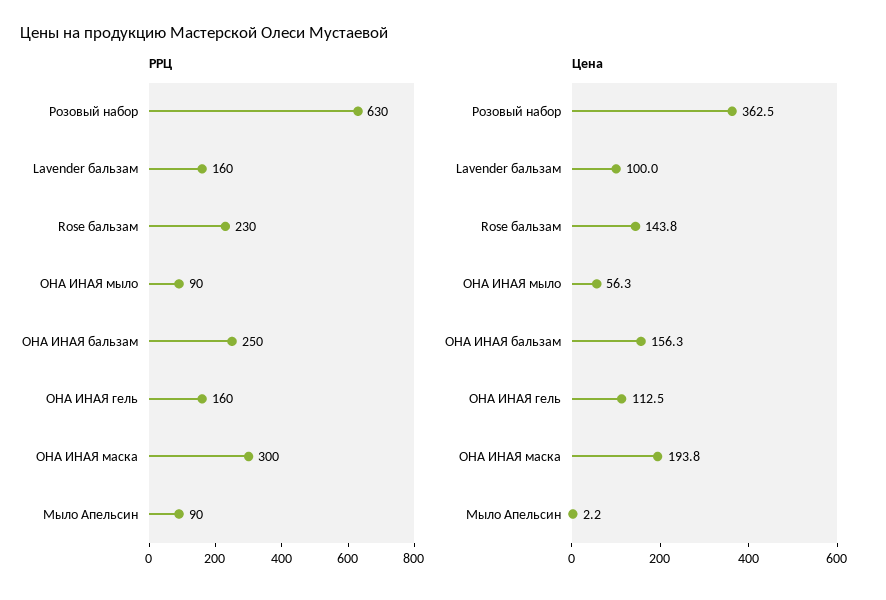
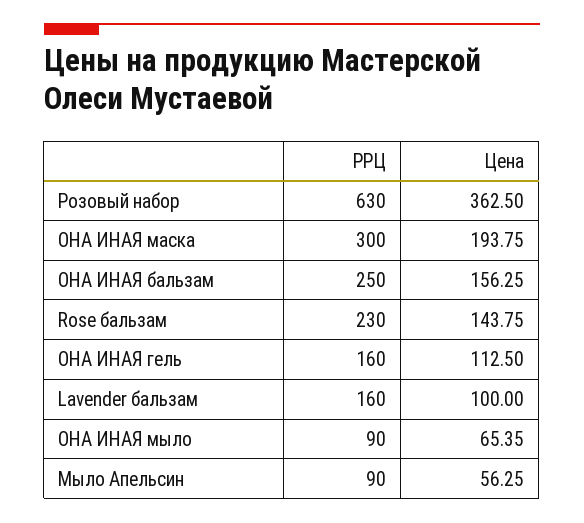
Цена, ОНА ИНАЯ мыло: 56.3 -> 65.35
Цена, Мыло Апельсин: 2.2 -> 56.25

